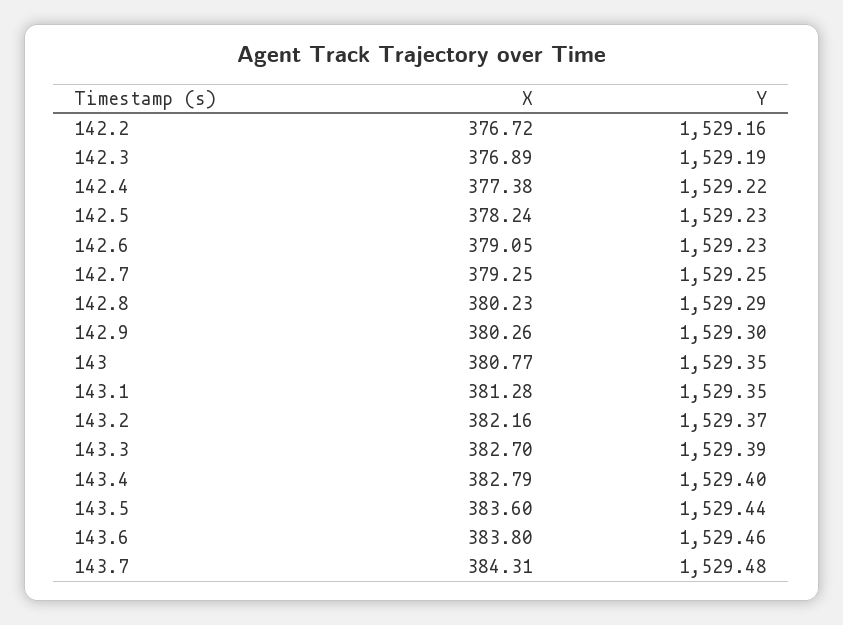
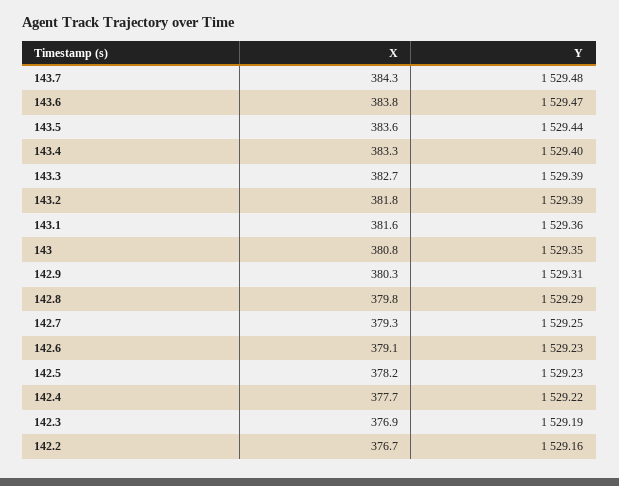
X, 142.4: 377.38 -> 377.7
X, 142.8: 380.23 -> 379.8
Y, 142.9: 1529.3 -> 1529.31
X, 143.1: 381.28 -> 381.6
Y, 143.1: 1529.35 -> 1529.36
X, 143.2: 382.16 -> 381.8
Y, 143.2: 1529.37 -> 1529.39
X, 143.4: 382.79 -> 383.3
Y, 143.6: 1529.46 -> 1529.47

